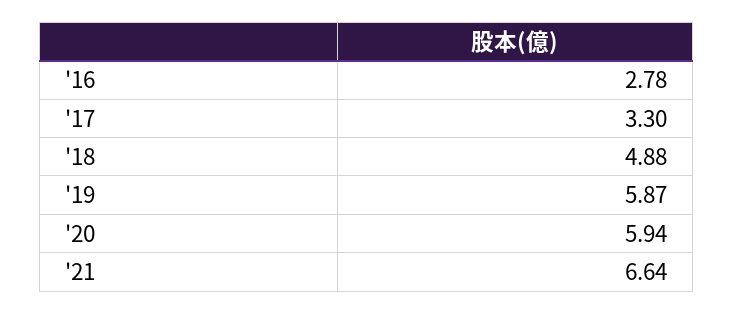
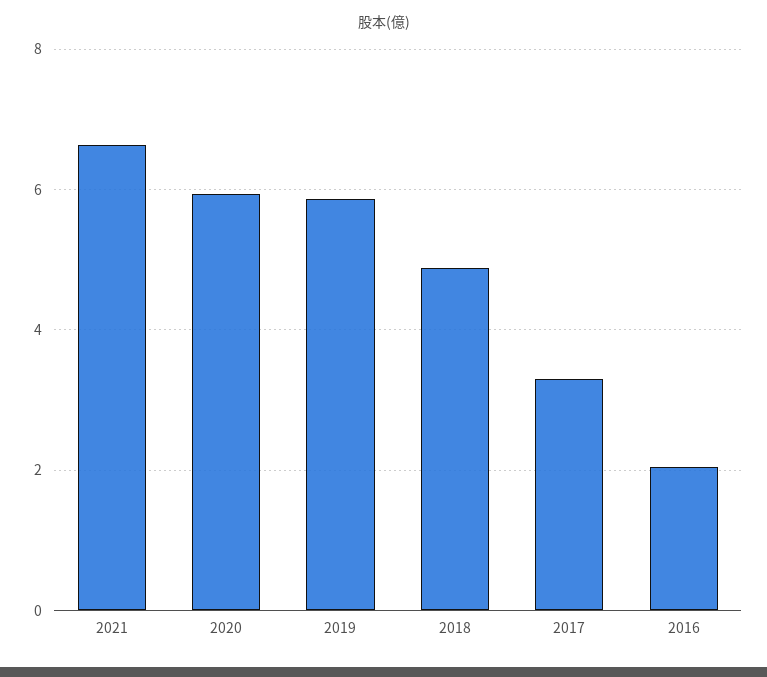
'16: 2.78 -> 2

